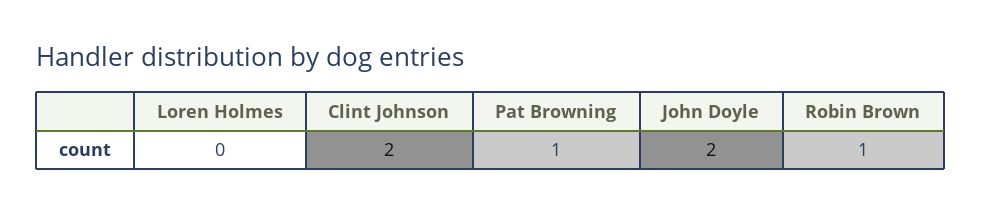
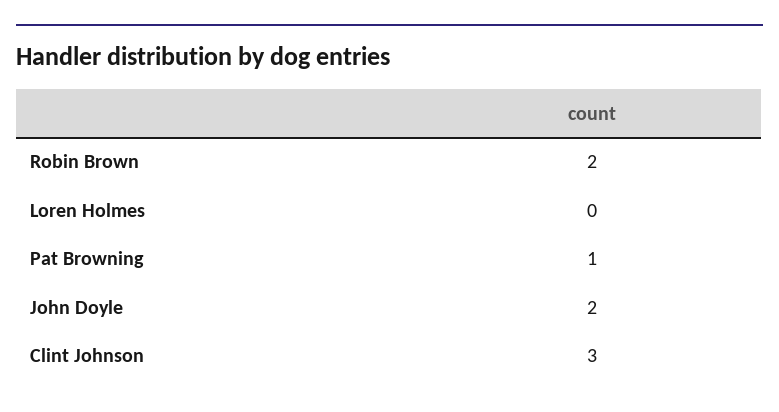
Clint Johnson: 2 -> 3
Robin Brown: 1 -> 2

